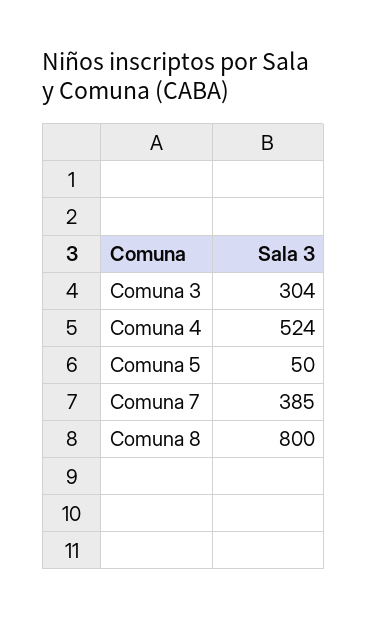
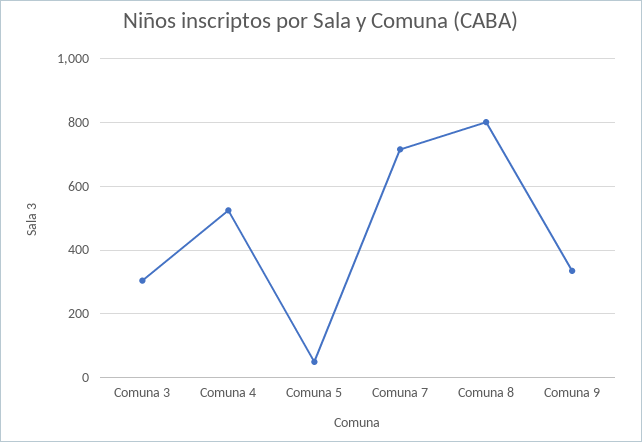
Comuna 7: 385 -> 720
Comuna 9: none -> 340

